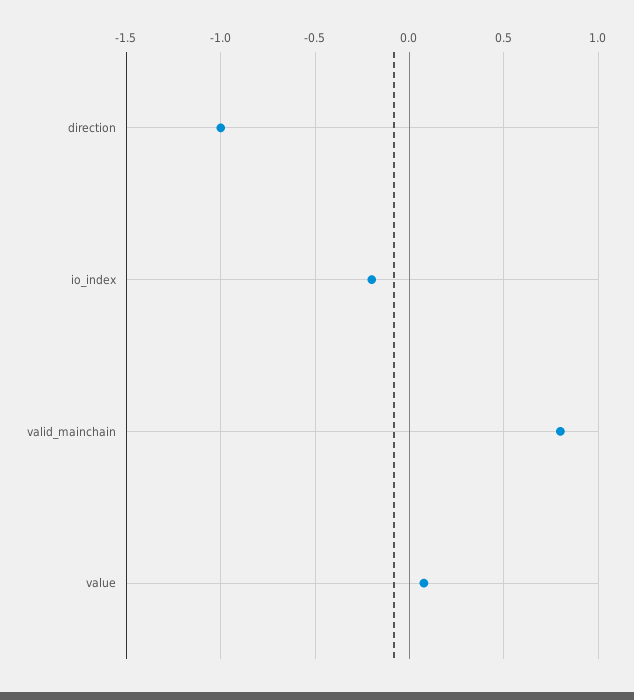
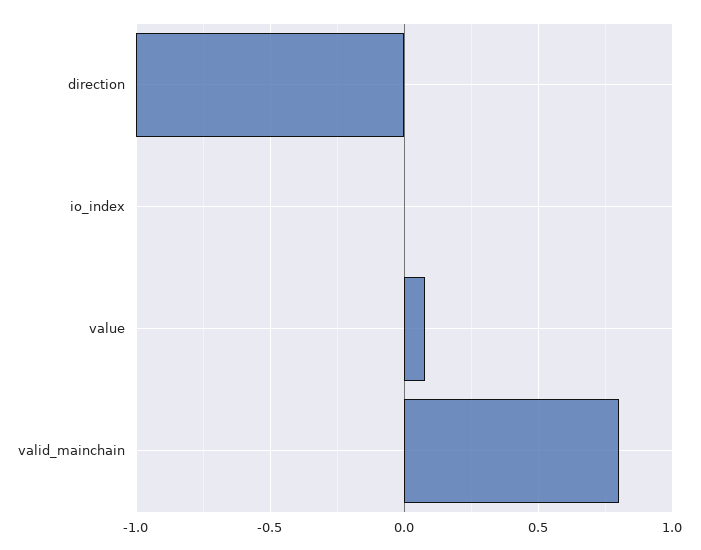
io_index: -0.2 -> 0

